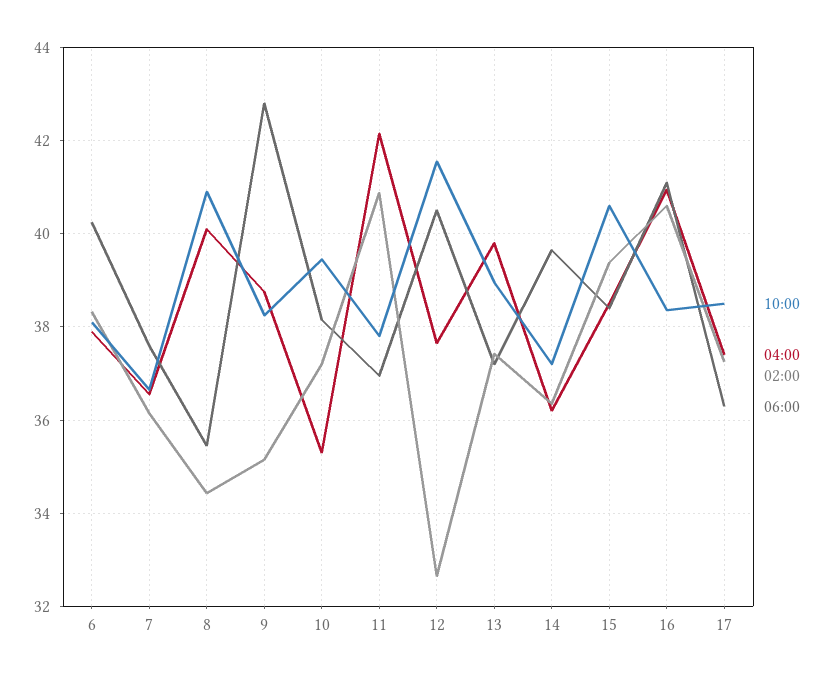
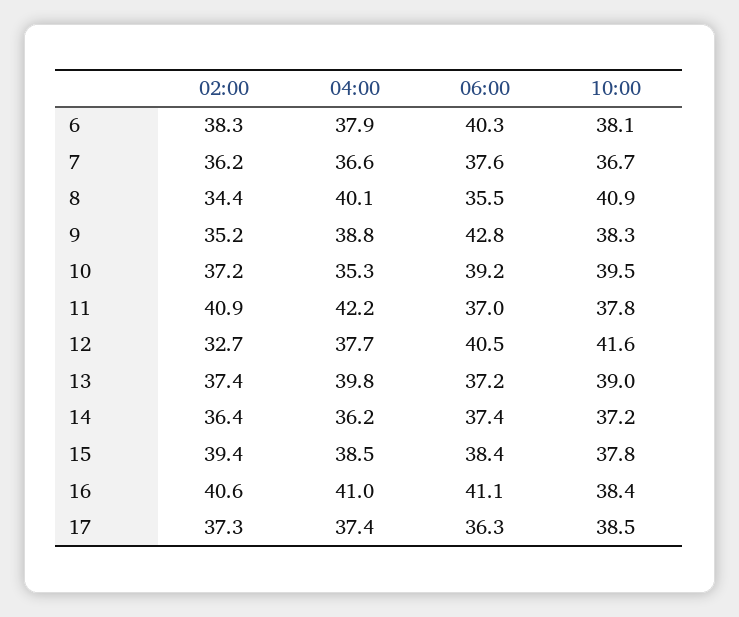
06:00, 10: 38.2 -> 39.2
06:00, 14: 39.6 -> 37.4
10:00, 15: 40.6 -> 37.8

